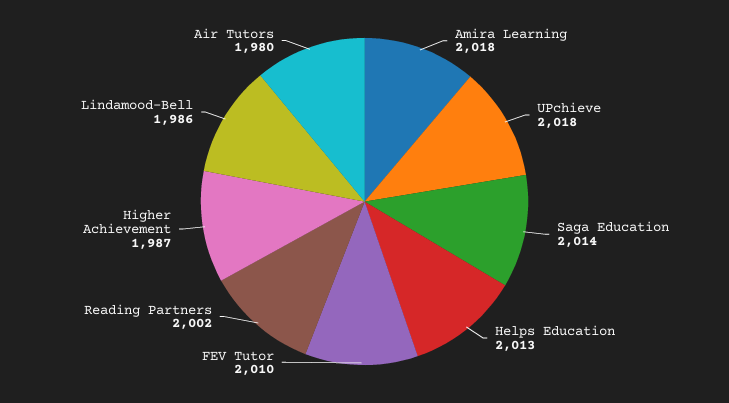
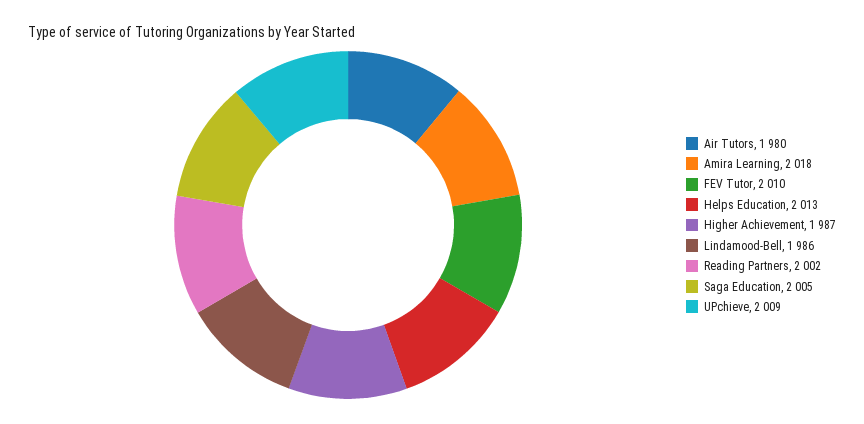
UPchieve: 2018 -> 2009
Saga Education: 2014 -> 2005

